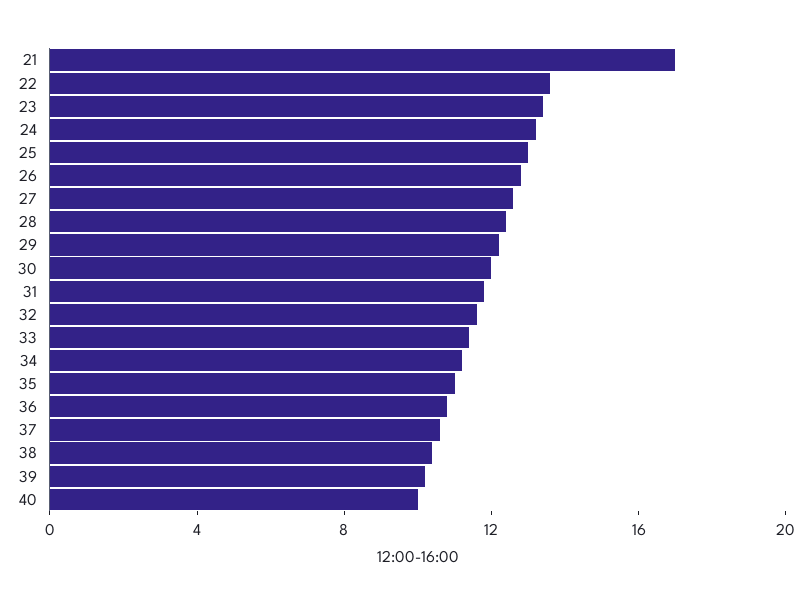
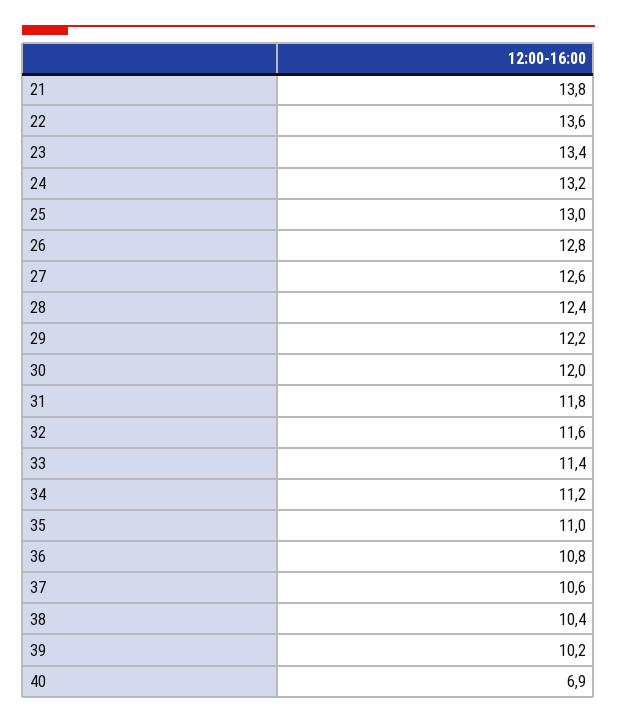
21: 17 -> 13.8
40: 10 -> 6.9

